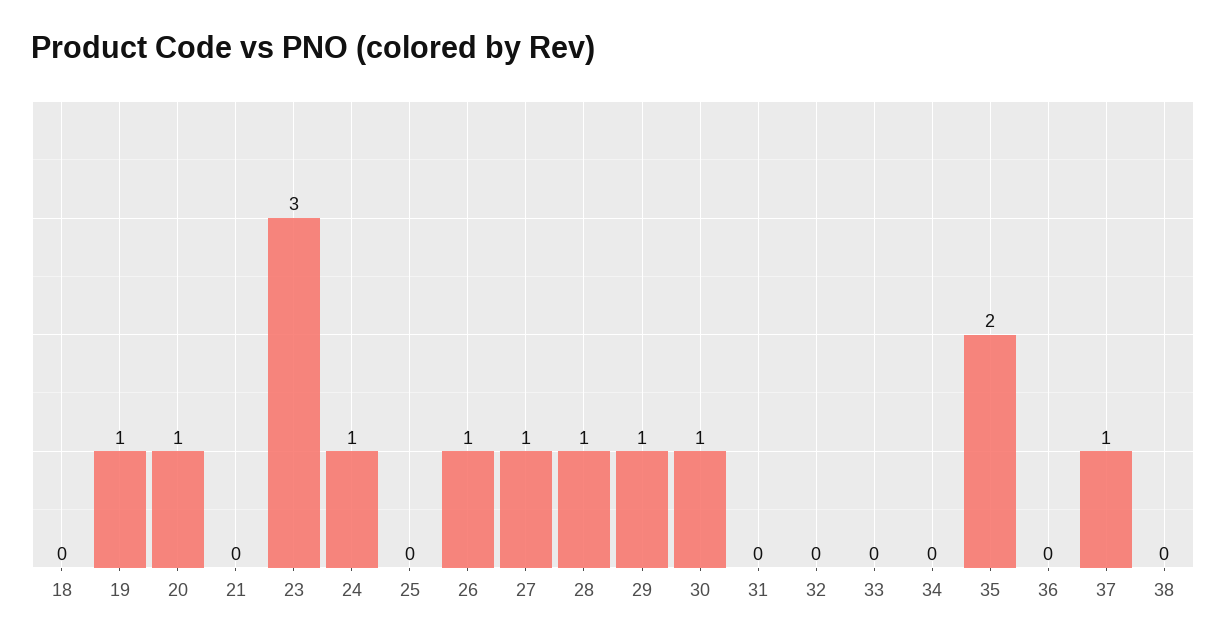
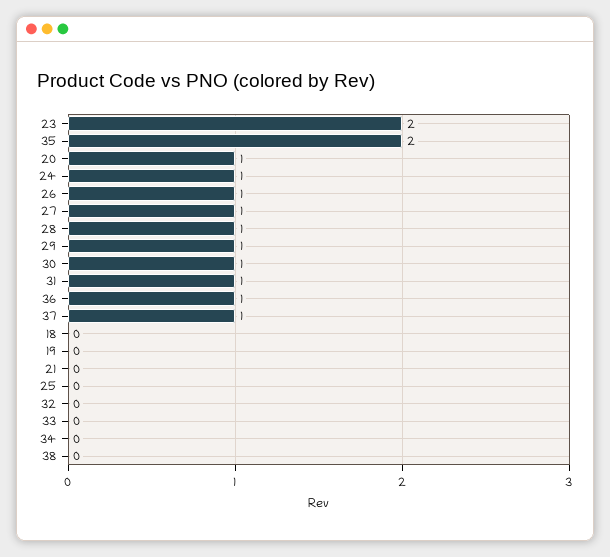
19: 1 -> 0
23: 3 -> 2
31: 0 -> 1
36: 0 -> 1

